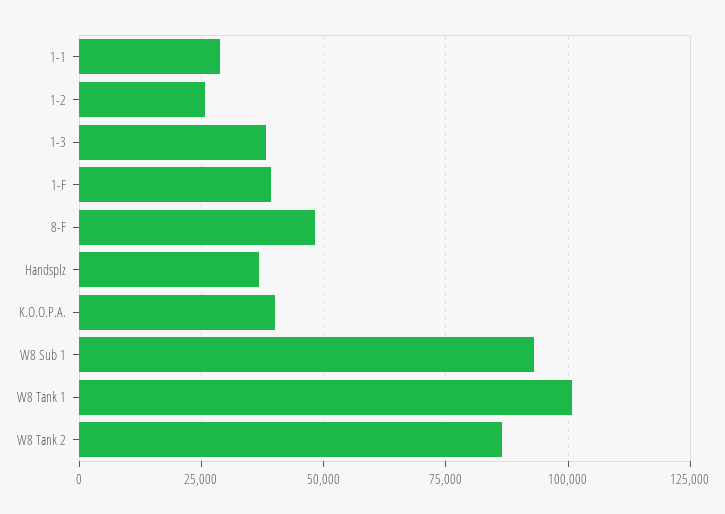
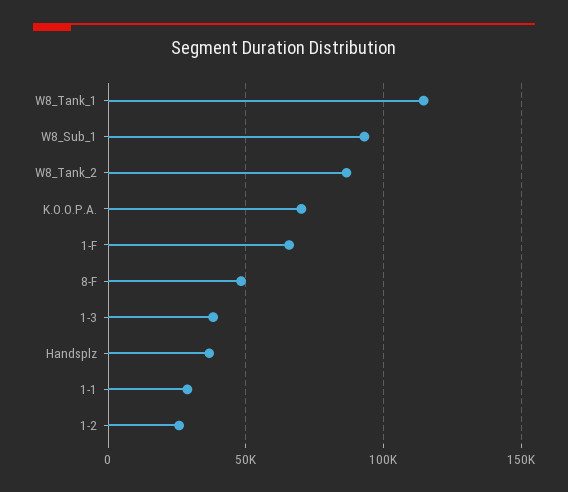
1-F: 40000 -> 65000
K.O.O.P.A.: 40000 -> 70000
W8 Tank 1: 100000 -> 115000

